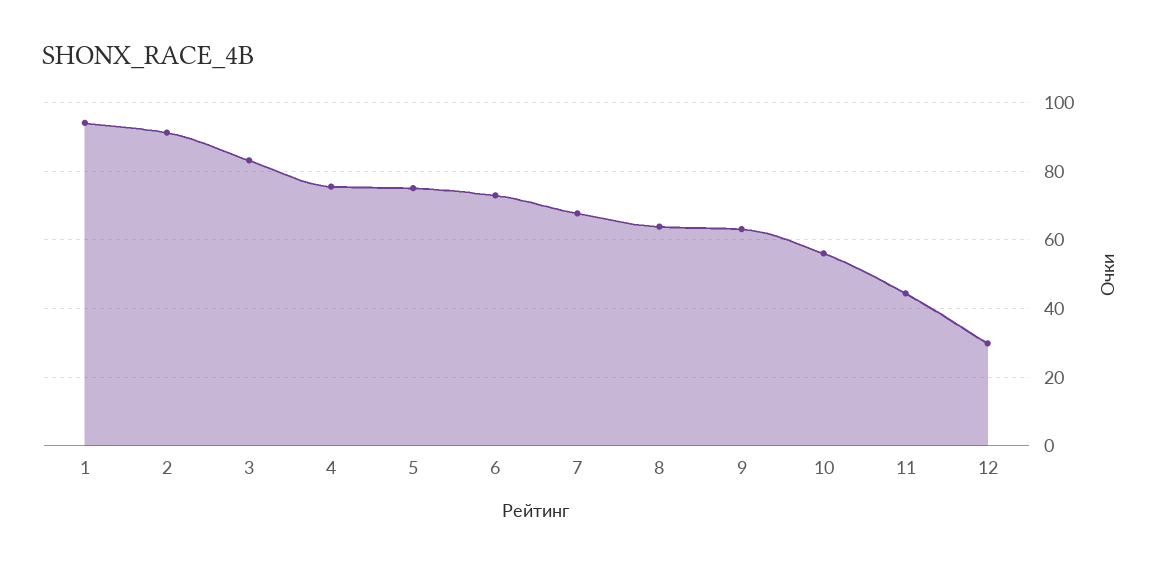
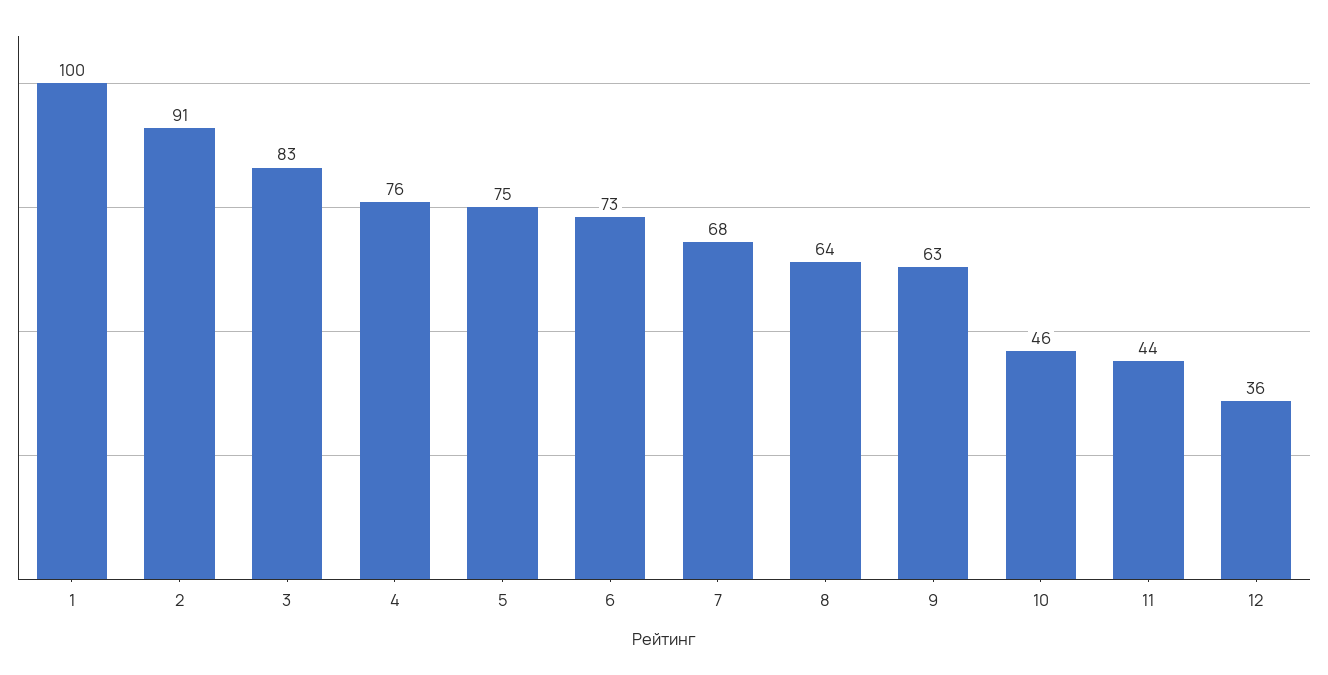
1: 94 -> 100
10: 56 -> 46
12: 30 -> 36

